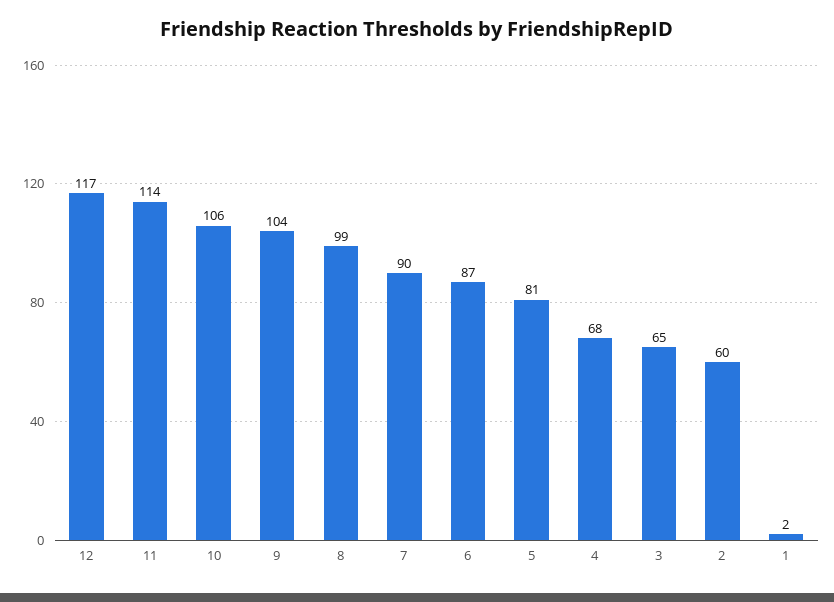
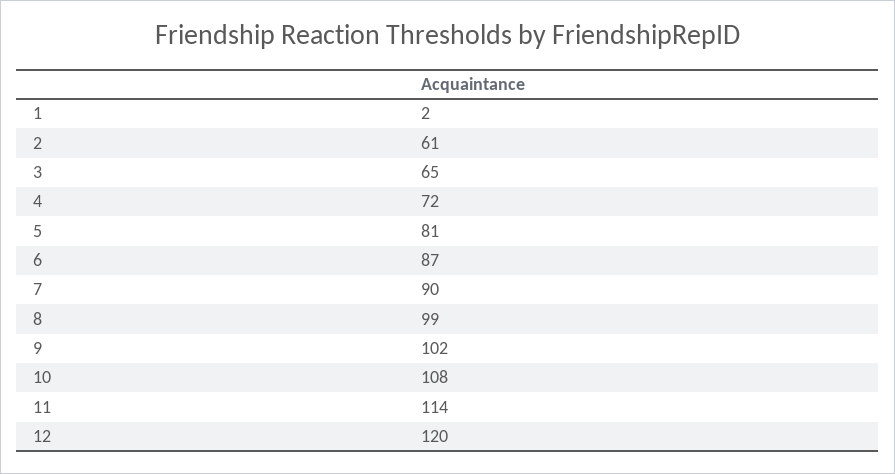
12: 117 -> 120
10: 106 -> 108
9: 104 -> 102
4: 68 -> 72
2: 60 -> 61

